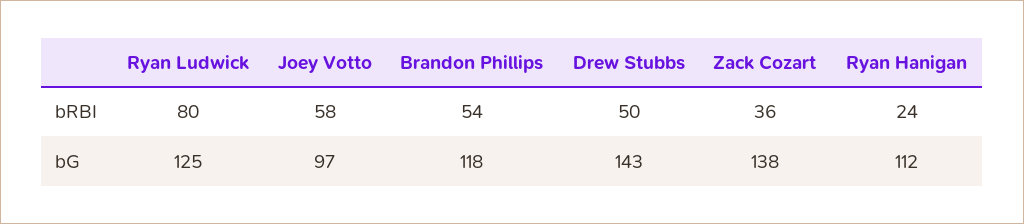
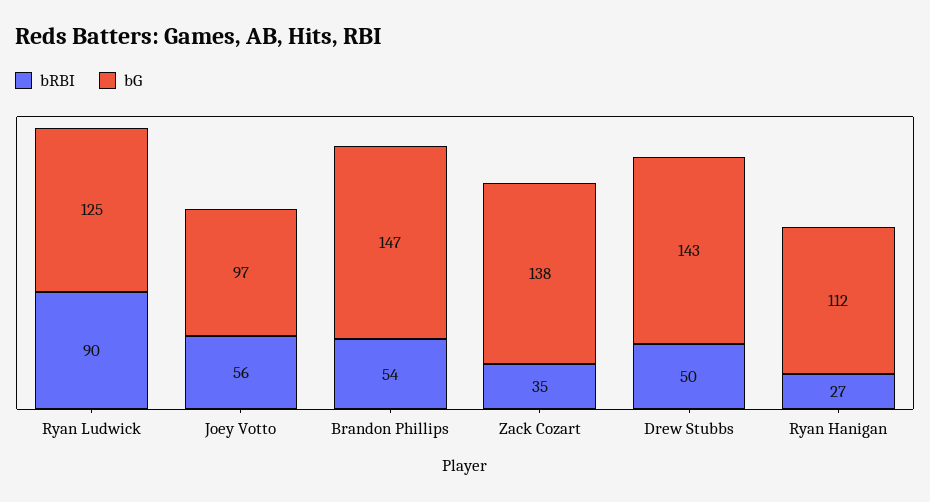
bRBI, Ryan Ludwick: 80 -> 90
bRBI, Joey Votto: 58 -> 56
bRBI, Zack Cozart: 36 -> 35
bRBI, Ryan Hanigan: 24 -> 27
bG, Brandon Phillips: 118 -> 147

